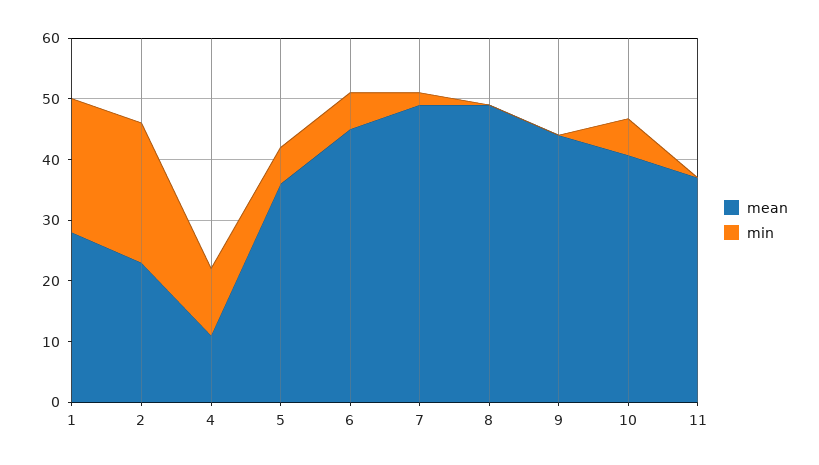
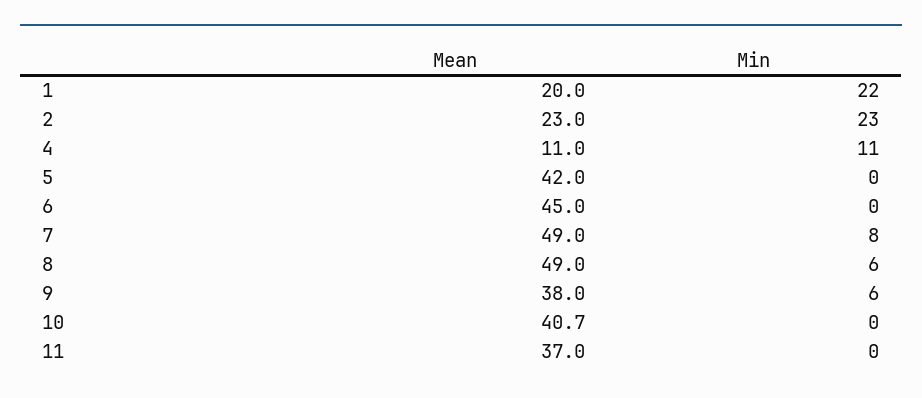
mean, 1: 28 -> 20
mean, 5: 36 -> 42
min, 5: 6 -> 0
min, 6: 6 -> 0
min, 7: 2 -> 8
min, 8: 0 -> 6
mean, 9: 44 -> 38
min, 9: 0 -> 6
min, 10: 6 -> 0

